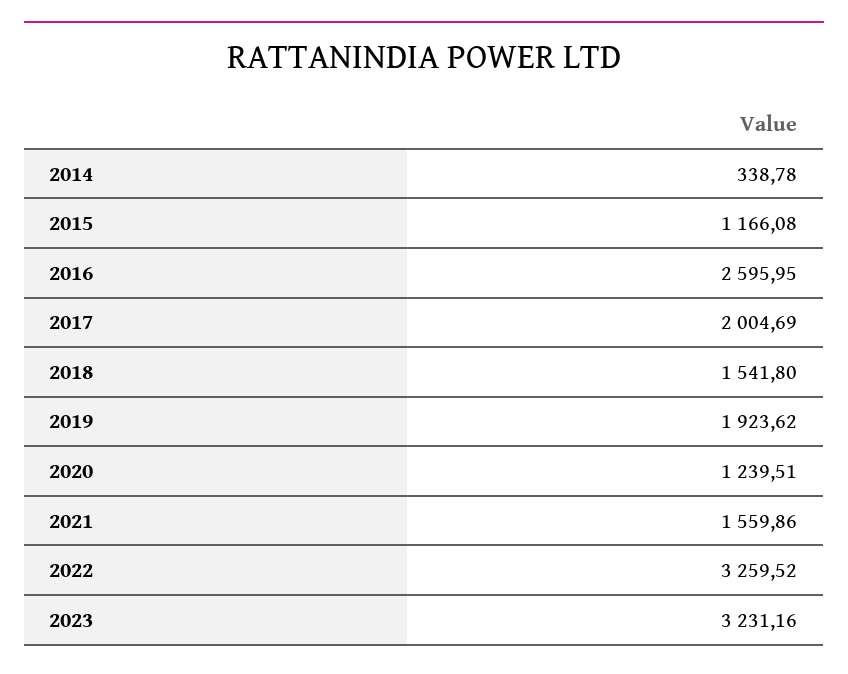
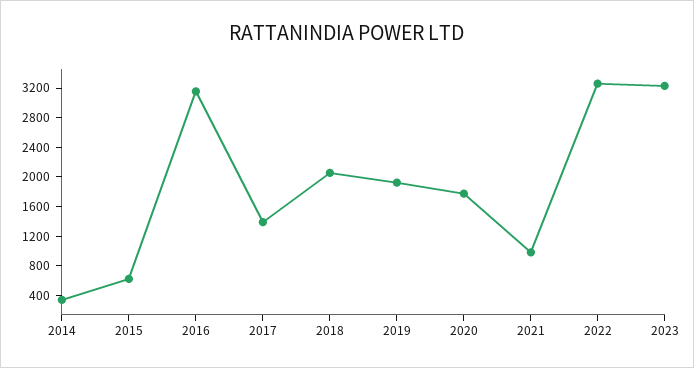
2015: 1166.08 -> 600
2016: 2595.95 -> 3200
2017: 2004.69 -> 1400
2018: 1541.8 -> 2000
2020: 1239.51 -> 1800
2021: 1559.86 -> 1000

